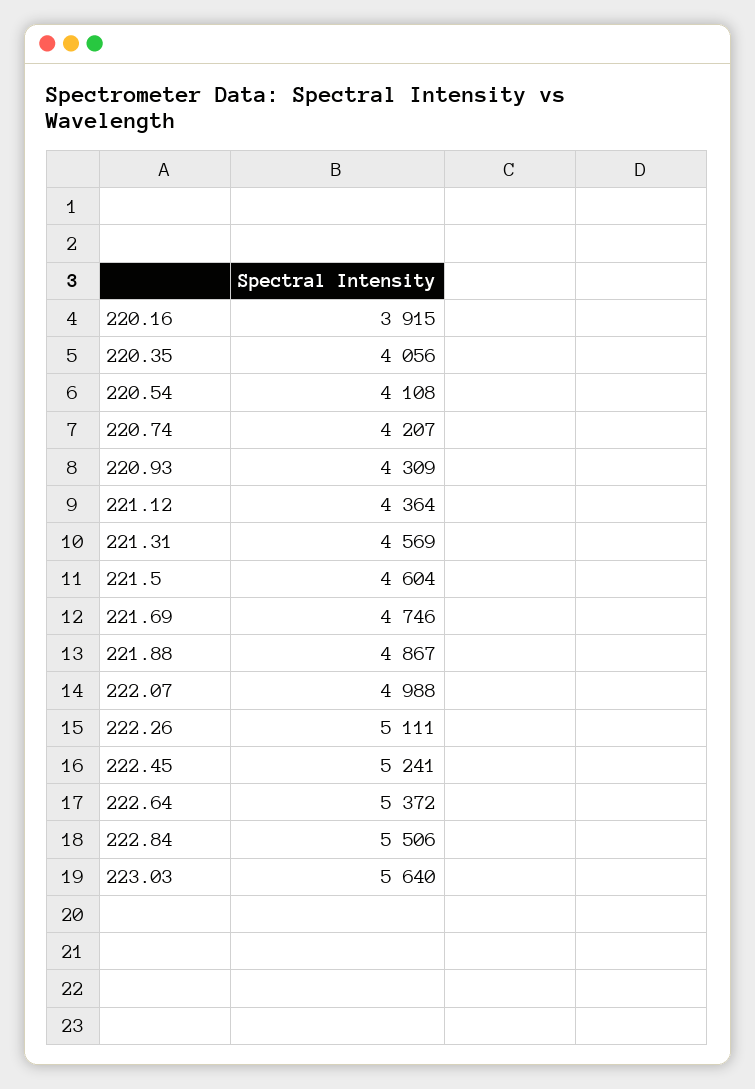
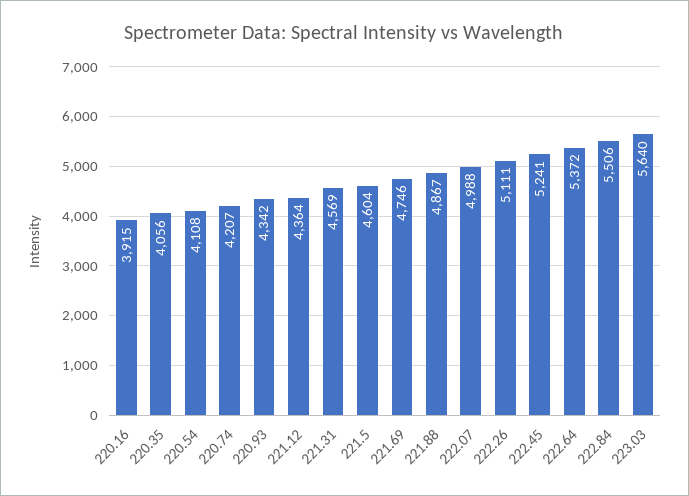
220.93: 4309 -> 4342

